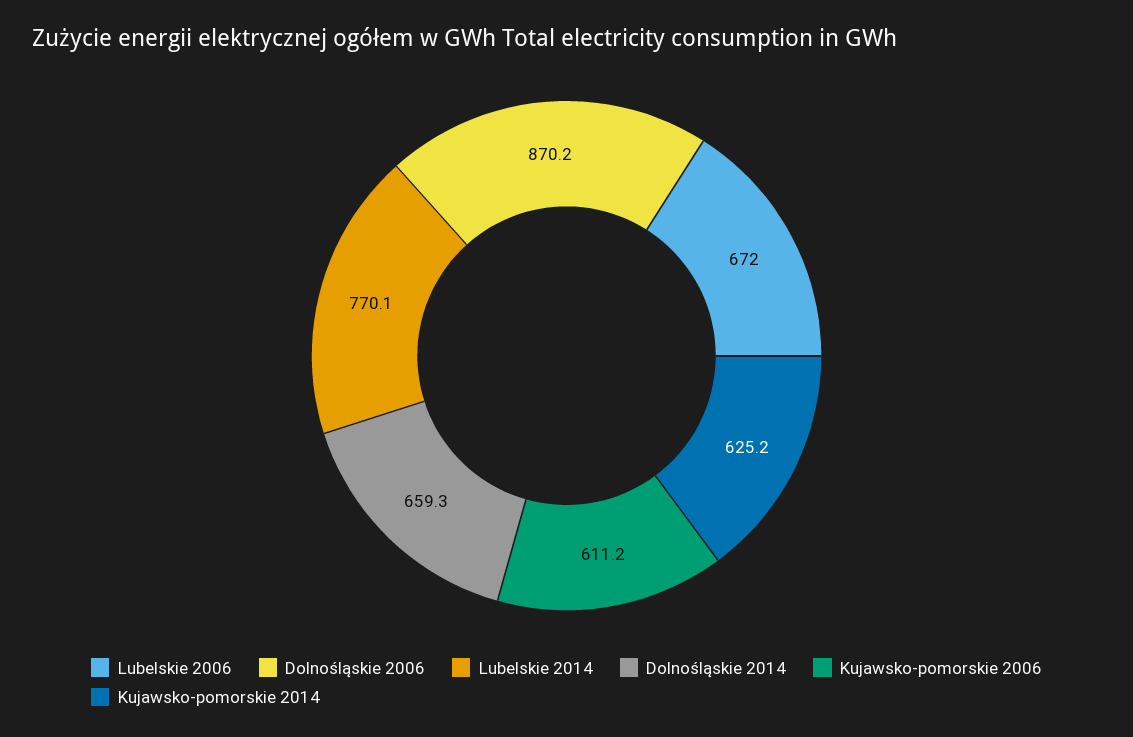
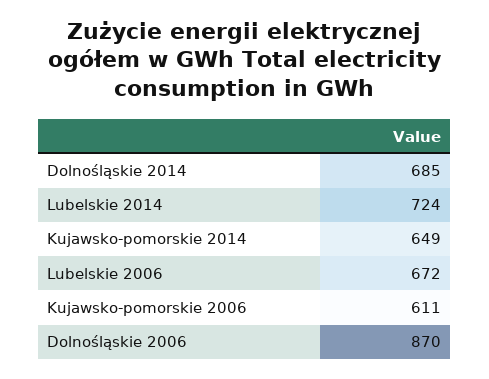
Lubelskie 2014: 770.1 -> 724
Dolnośląskie 2014: 659.3 -> 685
Kujawsko-pomorskie 2014: 625.2 -> 649

